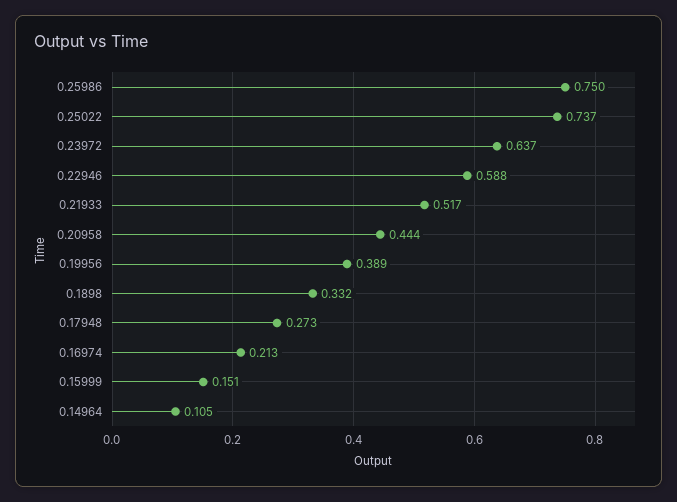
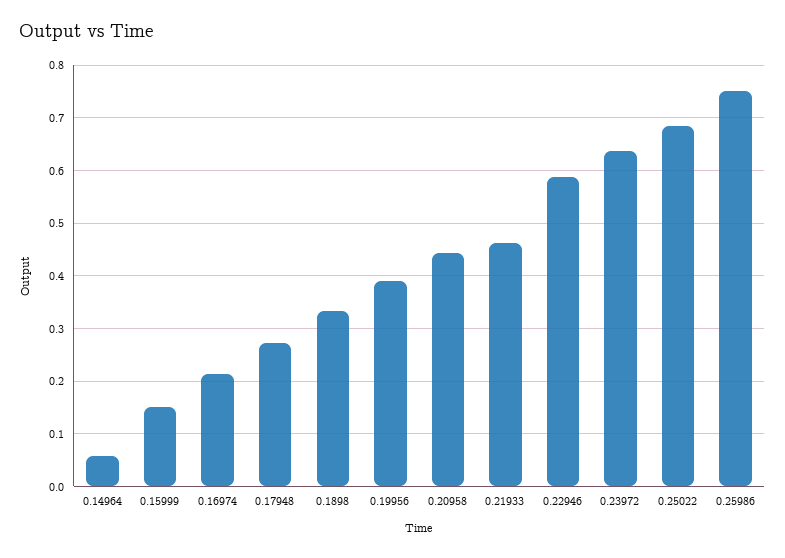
0.25022: 0.737 -> 0.68
0.21933: 0.517 -> 0.46
0.14964: 0.105 -> 0.06

